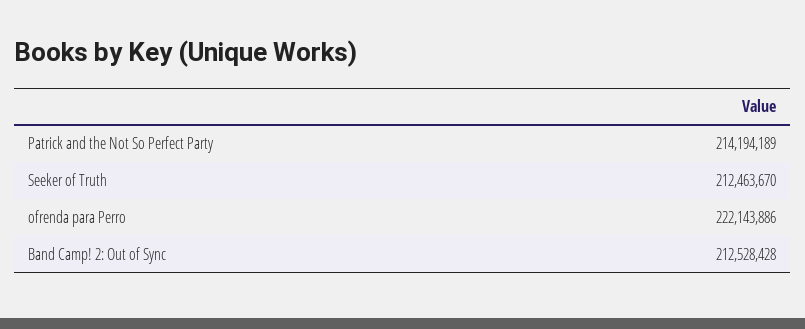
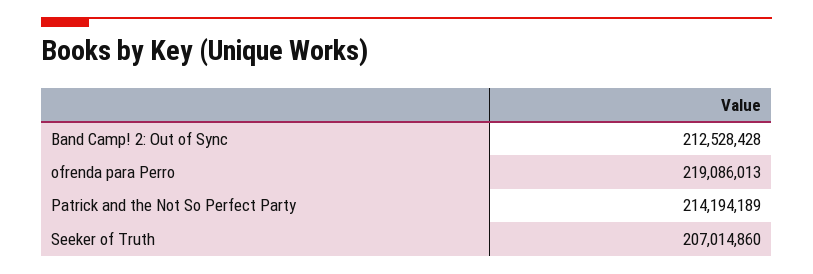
Seeker of Truth: 212463670 -> 207014860
ofrenda para Perro: 222143886 -> 219086013

